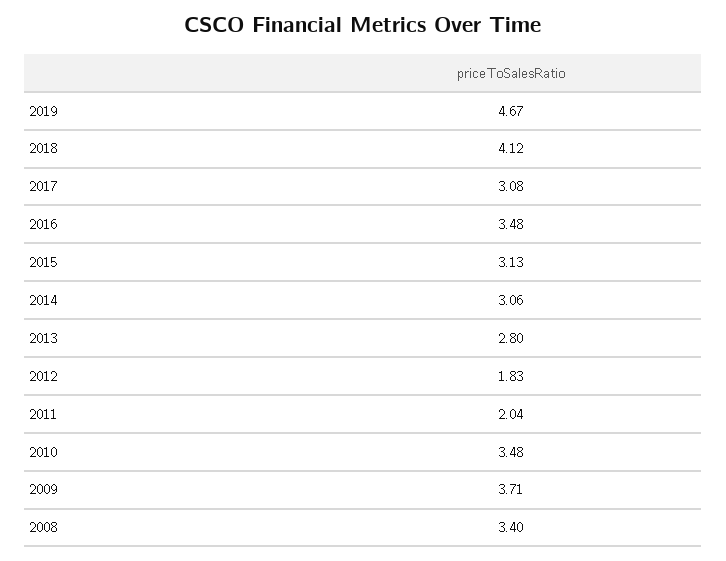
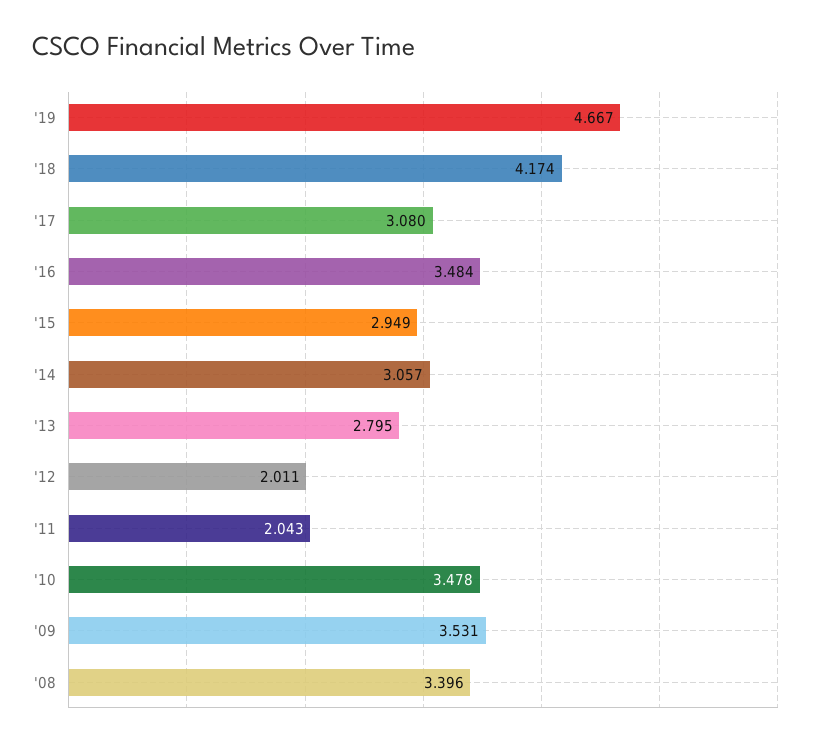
2018: 4.12 -> 4.174
2015: 3.13 -> 2.949
2012: 1.83 -> 2.011
2009: 3.71 -> 3.531

